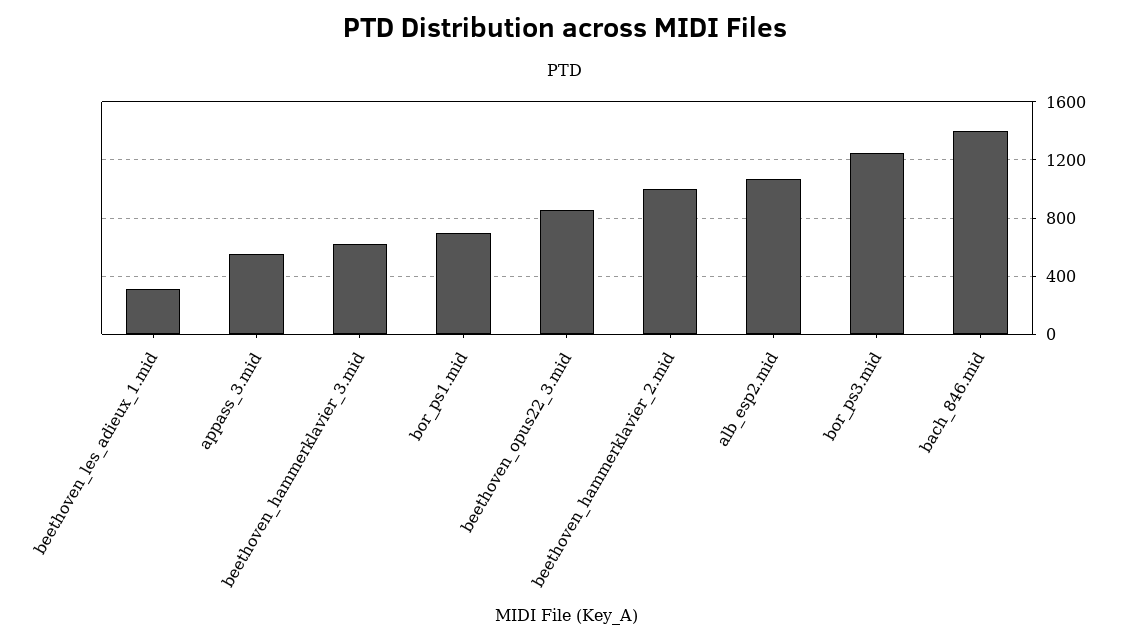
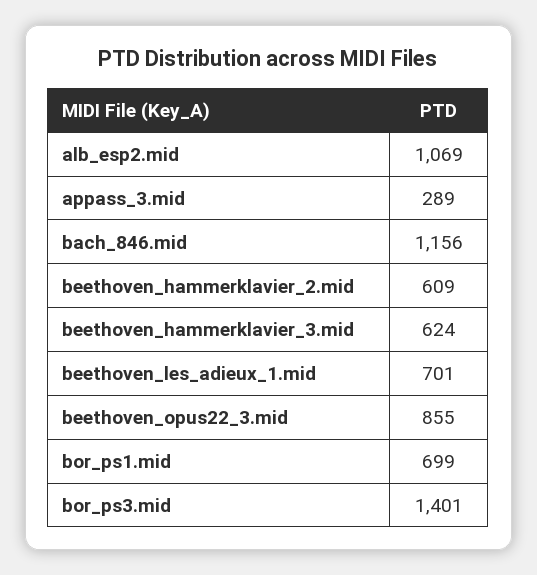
beethoven_les_adieux_1.mid: 300 -> 701
appass_3.mid: 550 -> 289
beethoven_hammerklavier_2.mid: 1000 -> 609
bor_ps3.mid: 1250 -> 1401
bach_846.mid: 1400 -> 1156

